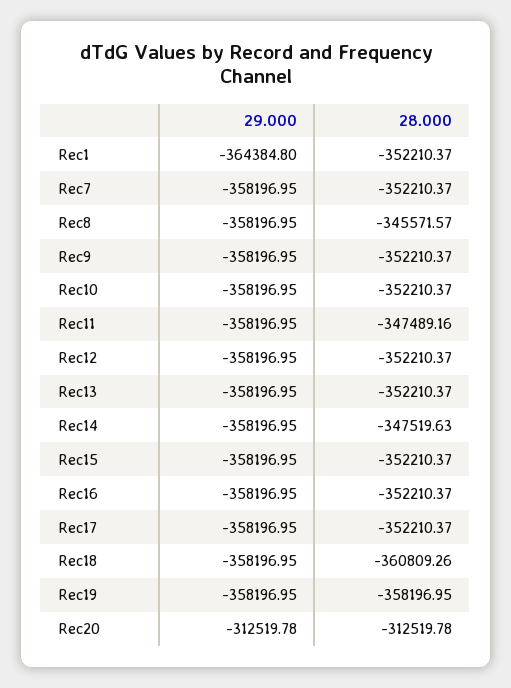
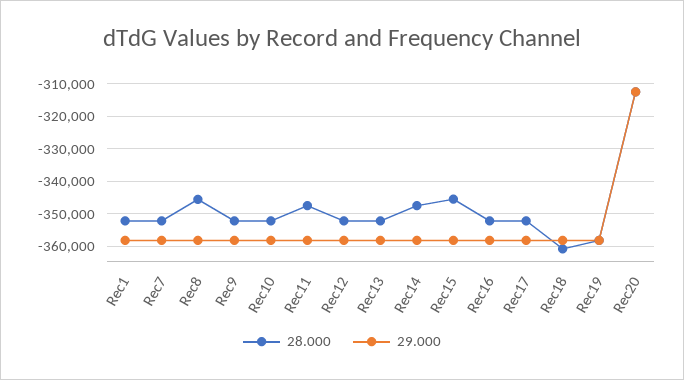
29.000, Rec1: -364384.8 -> -358000
28.000, Rec15: -352210.37 -> -346000

